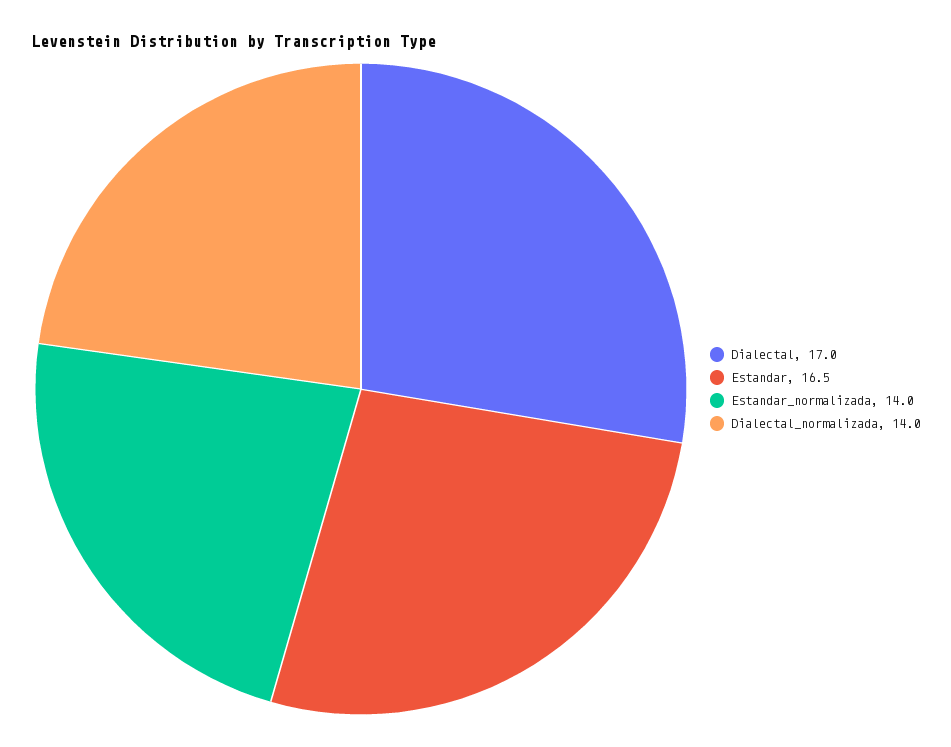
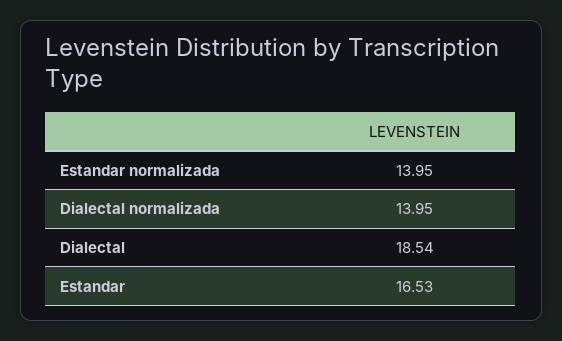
Dialectal: 17 -> 18.54

